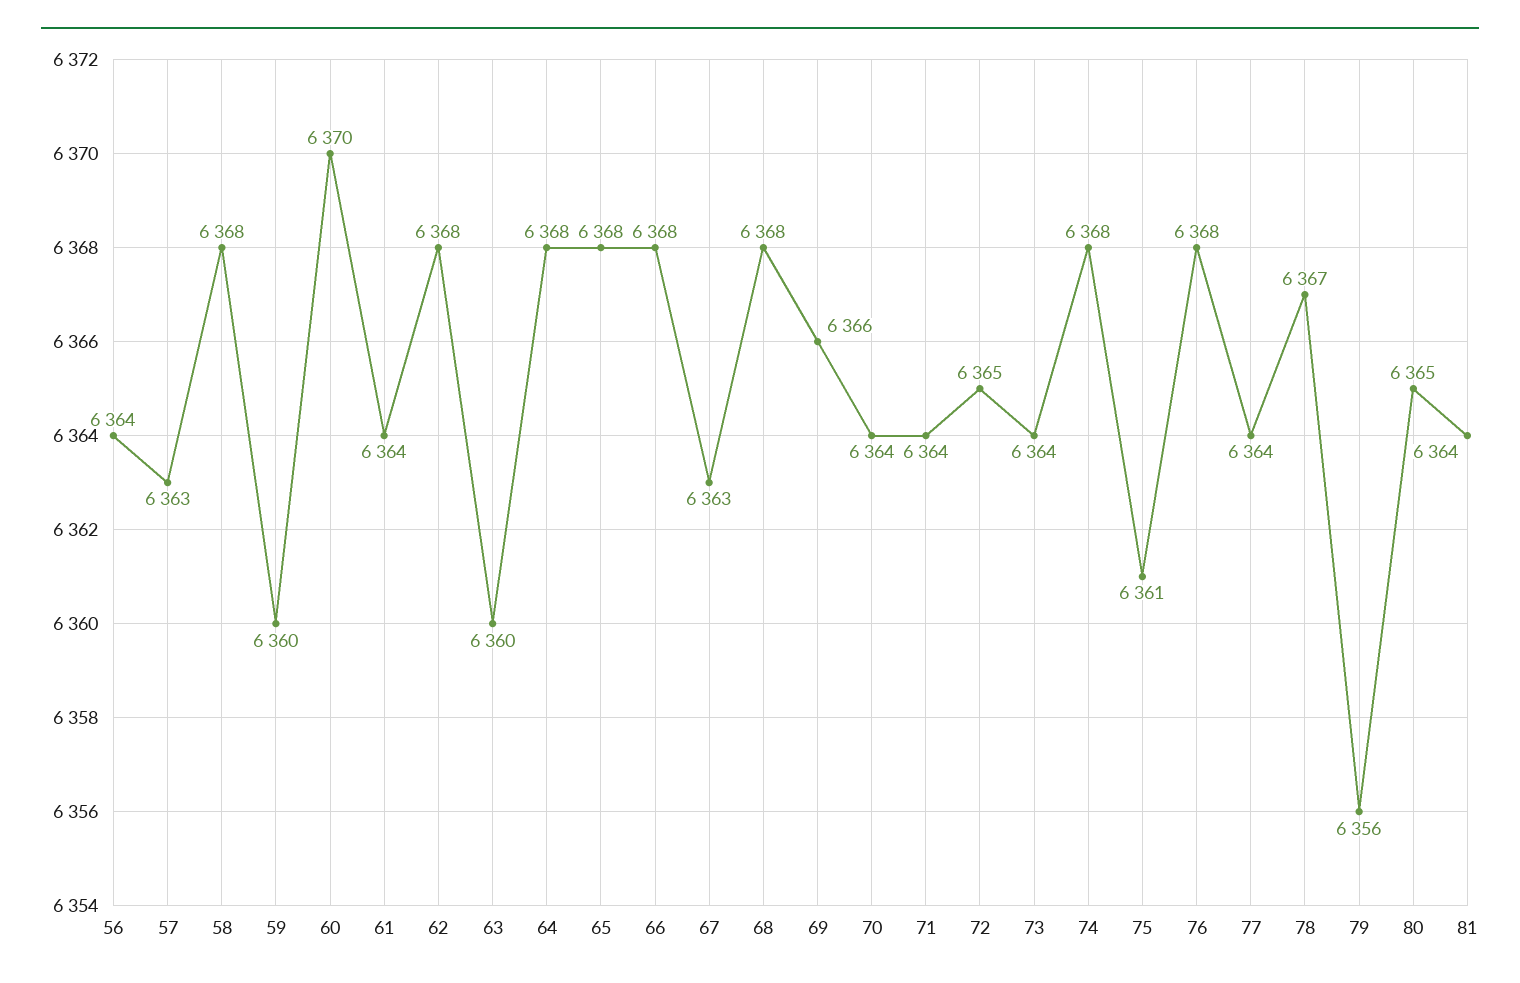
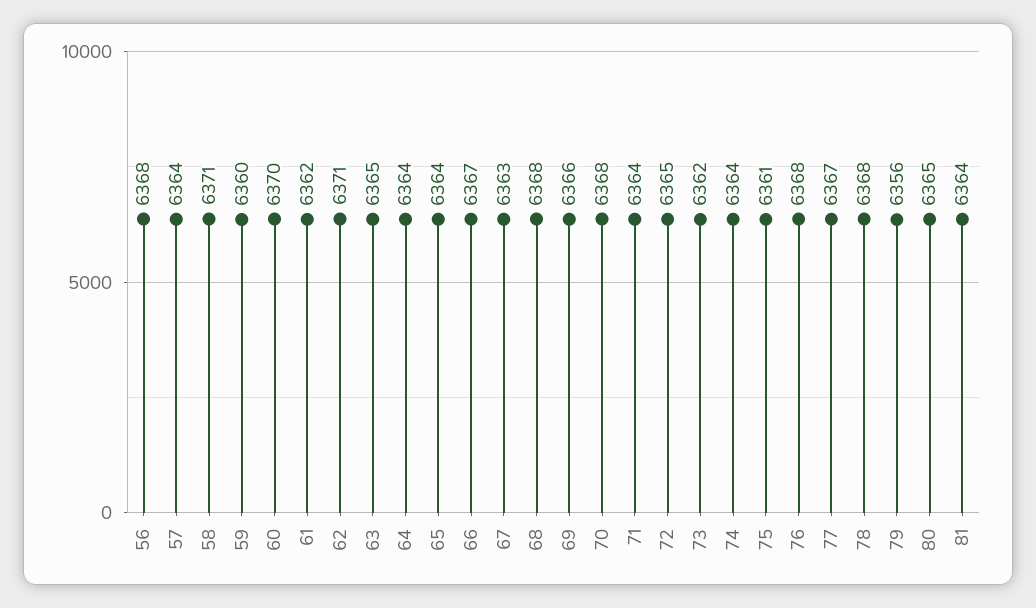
56: 6364 -> 6368
57: 6363 -> 6364
58: 6368 -> 6371
61: 6364 -> 6362
62: 6368 -> 6371
63: 6360 -> 6365
64: 6368 -> 6364
65: 6368 -> 6364
66: 6368 -> 6367
70: 6364 -> 6368
73: 6364 -> 6362
74: 6368 -> 6364
77: 6364 -> 6367
78: 6367 -> 6368

